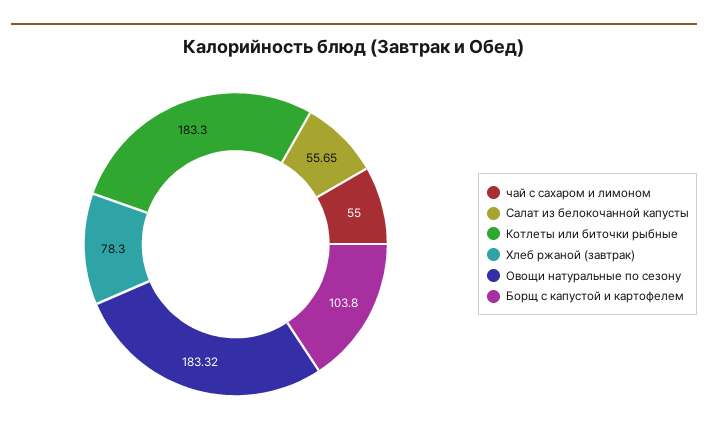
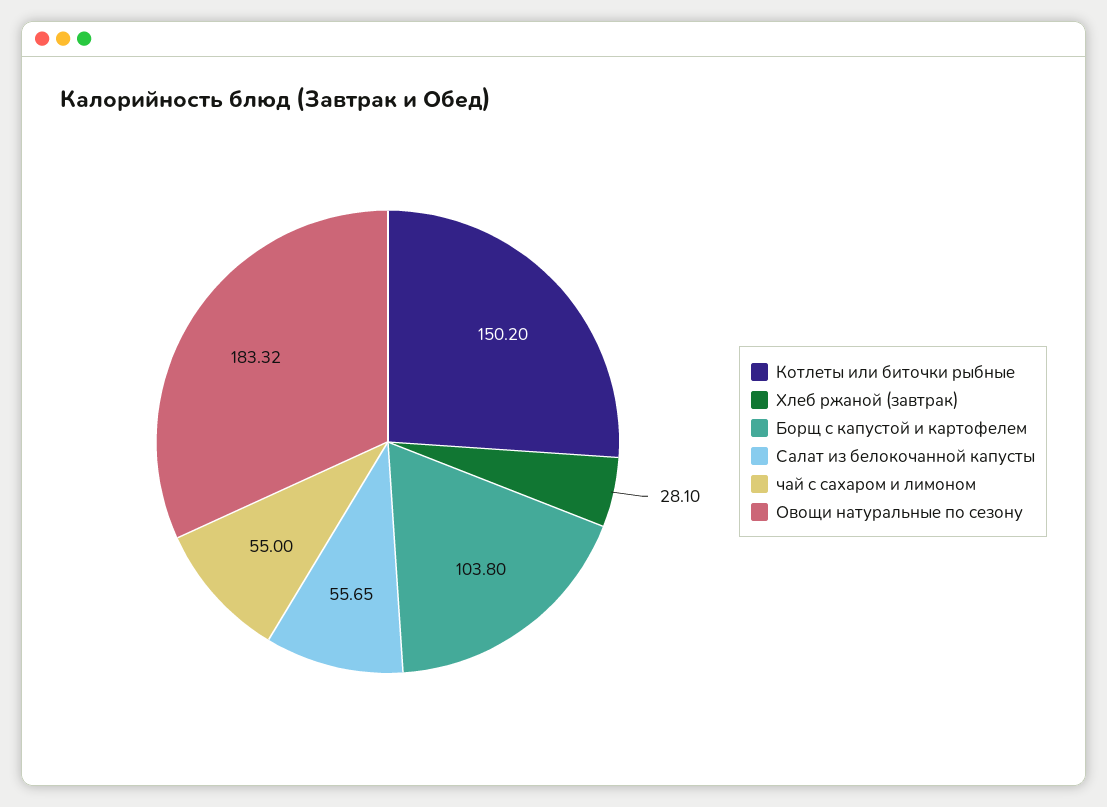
Котлеты или биточки рыбные: 183.3 -> 150.2
Хлеб ржаной (завтрак): 78.3 -> 28.1

